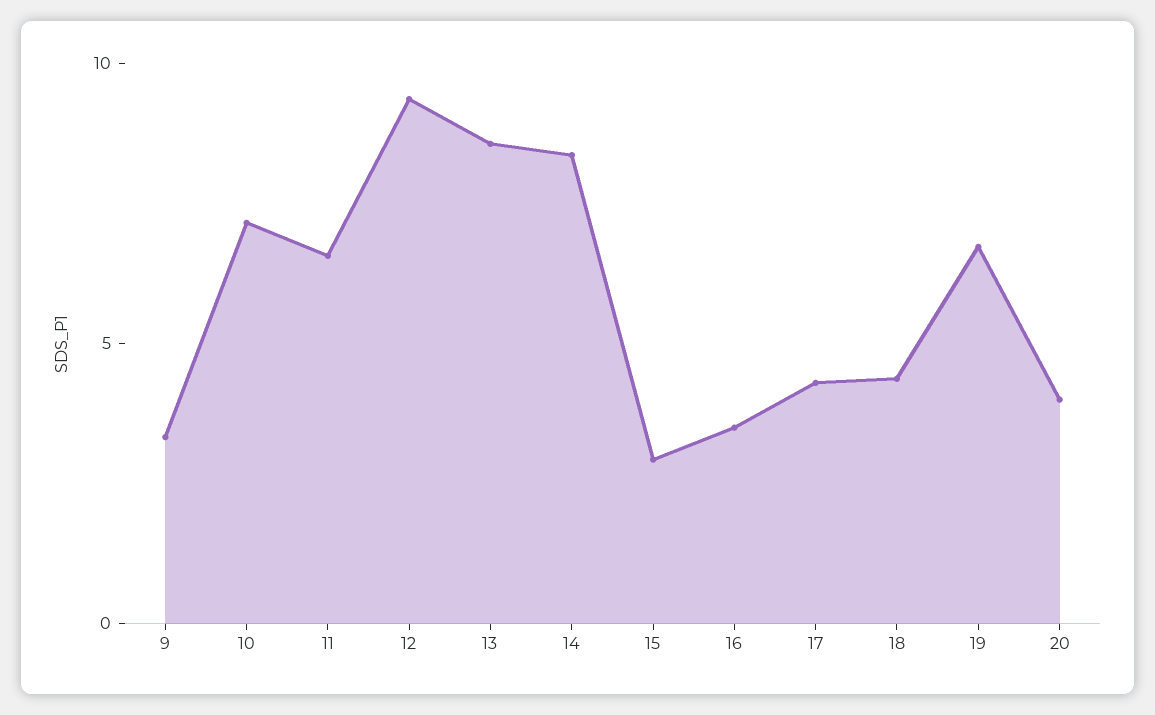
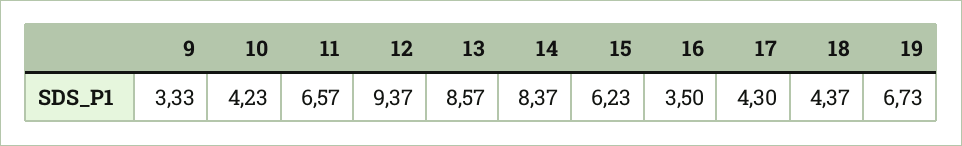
10: 7 -> 4.23
15: 3 -> 6.23
20: 4 -> none

